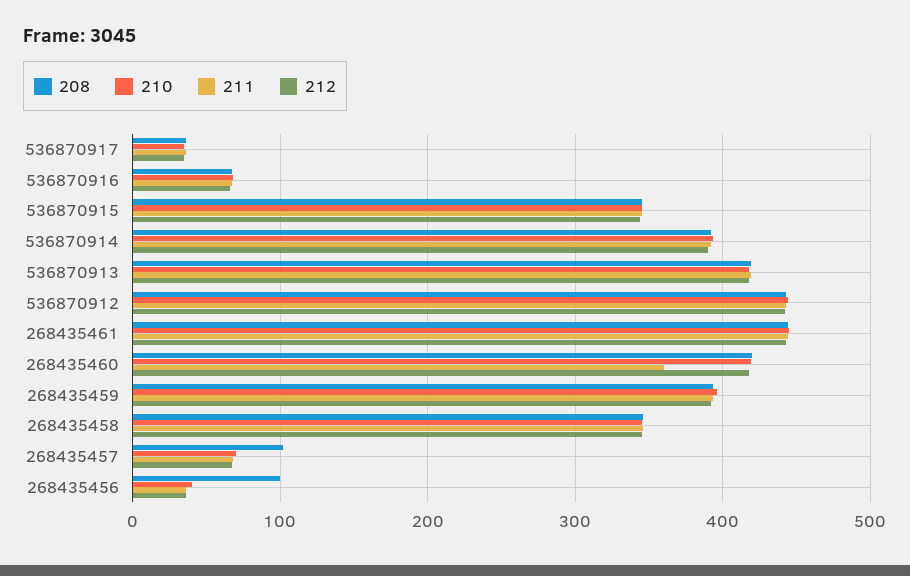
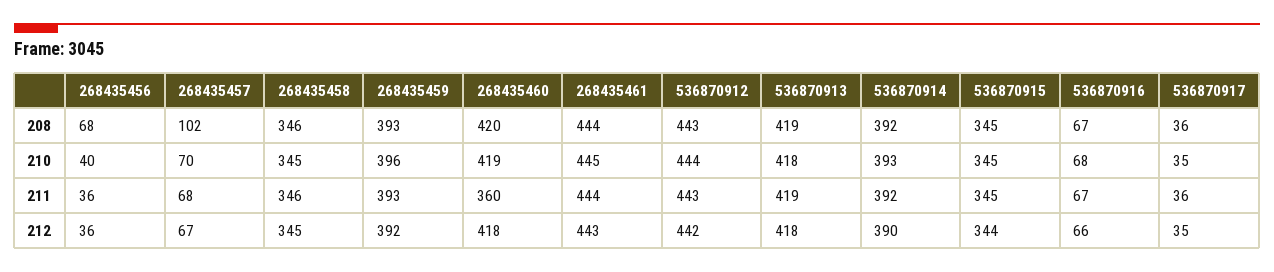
208, 268435456: 100 -> 68

